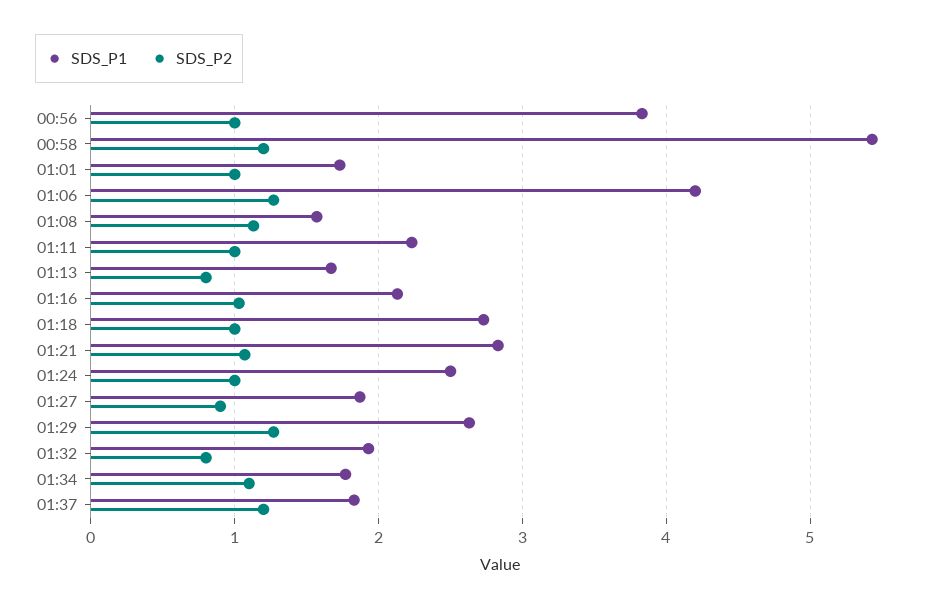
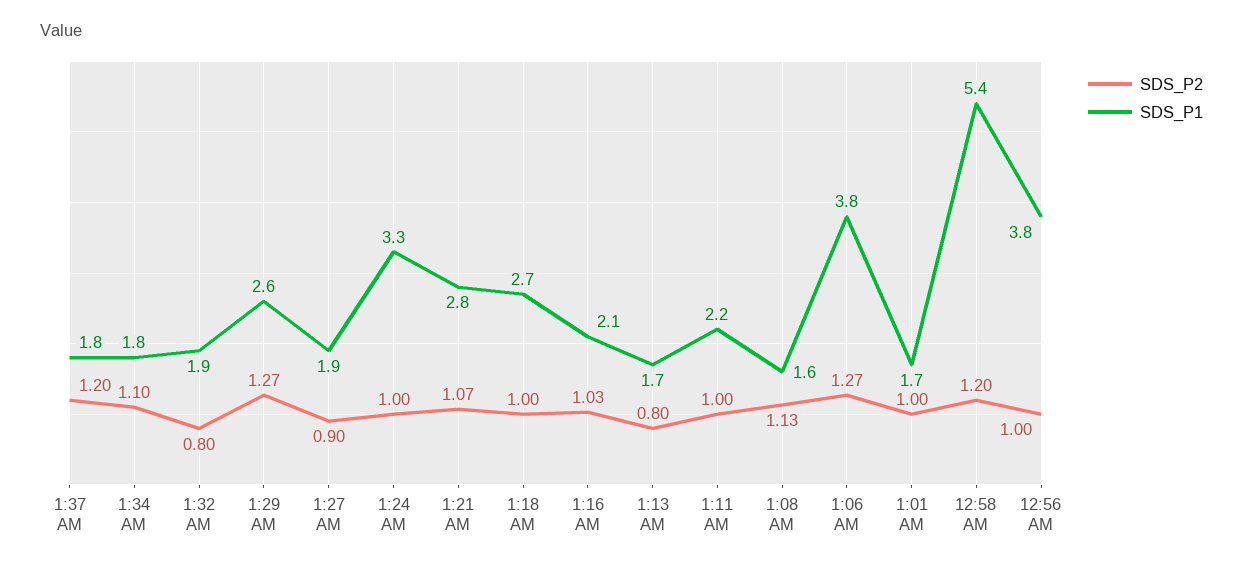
SDS_P1, 01:06: 4.2 -> 3.8
SDS_P1, 01:24: 2.5 -> 3.3

